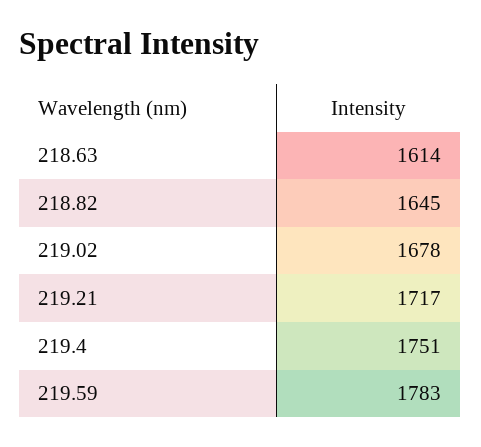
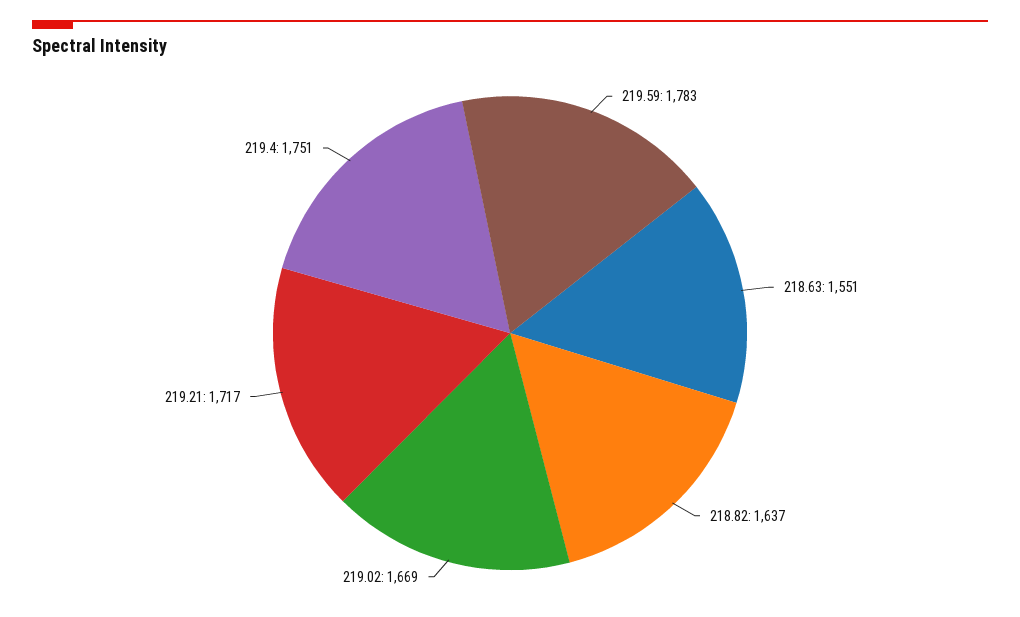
218.63: 1614 -> 1551
218.82: 1645 -> 1637
219.02: 1678 -> 1669

